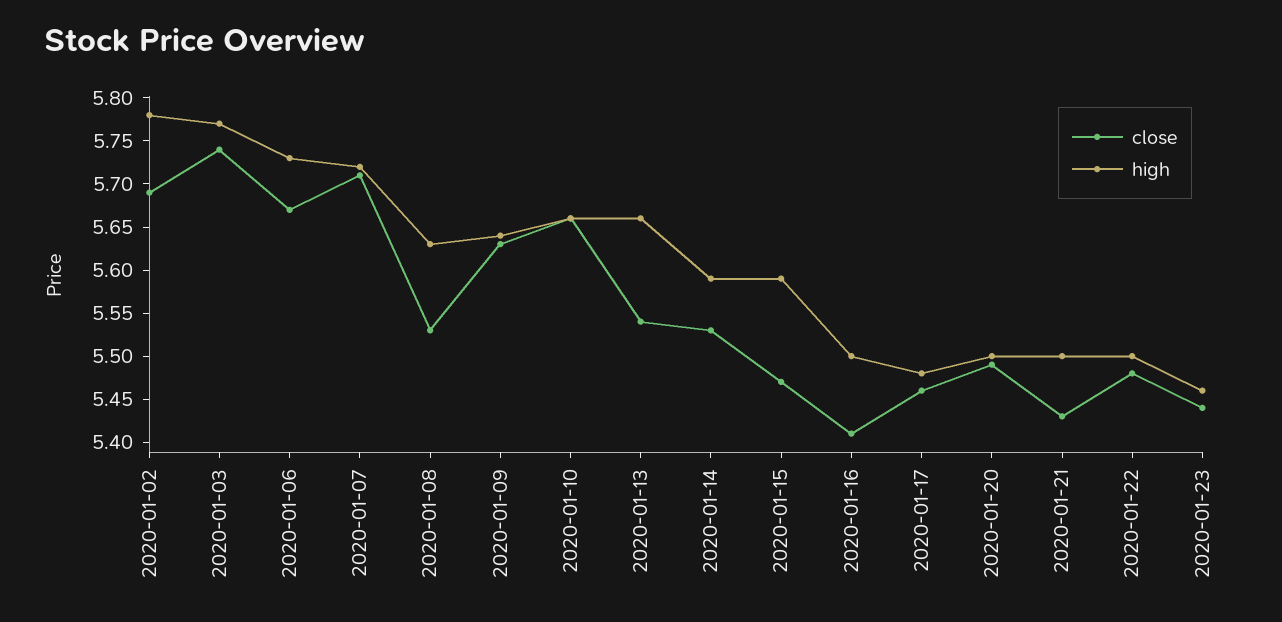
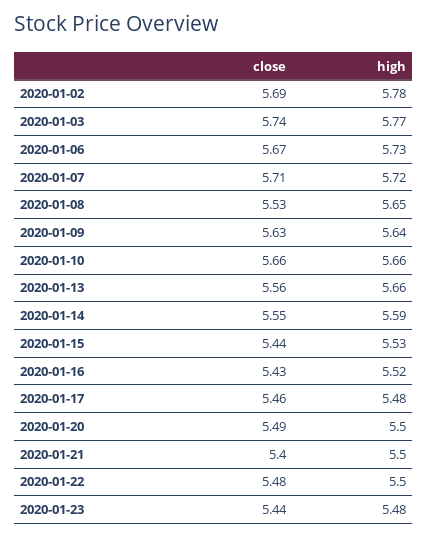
high, 2020-01-08: 5.63 -> 5.65
close, 2020-01-13: 5.54 -> 5.56
close, 2020-01-14: 5.53 -> 5.55
close, 2020-01-15: 5.47 -> 5.44
high, 2020-01-15: 5.59 -> 5.53
close, 2020-01-16: 5.41 -> 5.43
high, 2020-01-16: 5.5 -> 5.52
close, 2020-01-21: 5.43 -> 5.4
high, 2020-01-23: 5.46 -> 5.48

